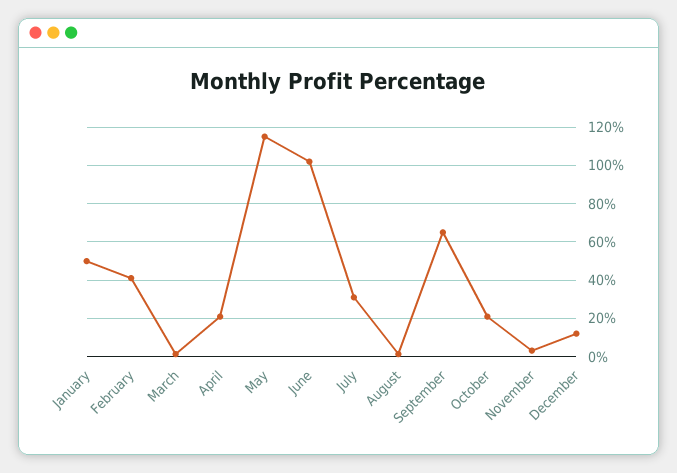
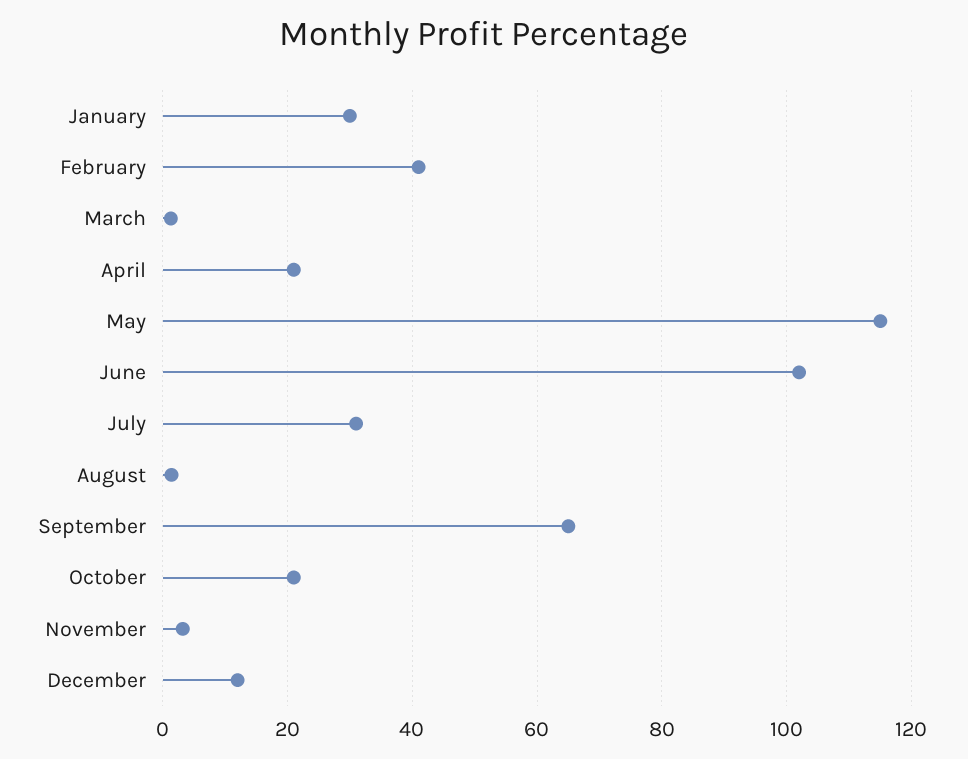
January: 50 -> 30

